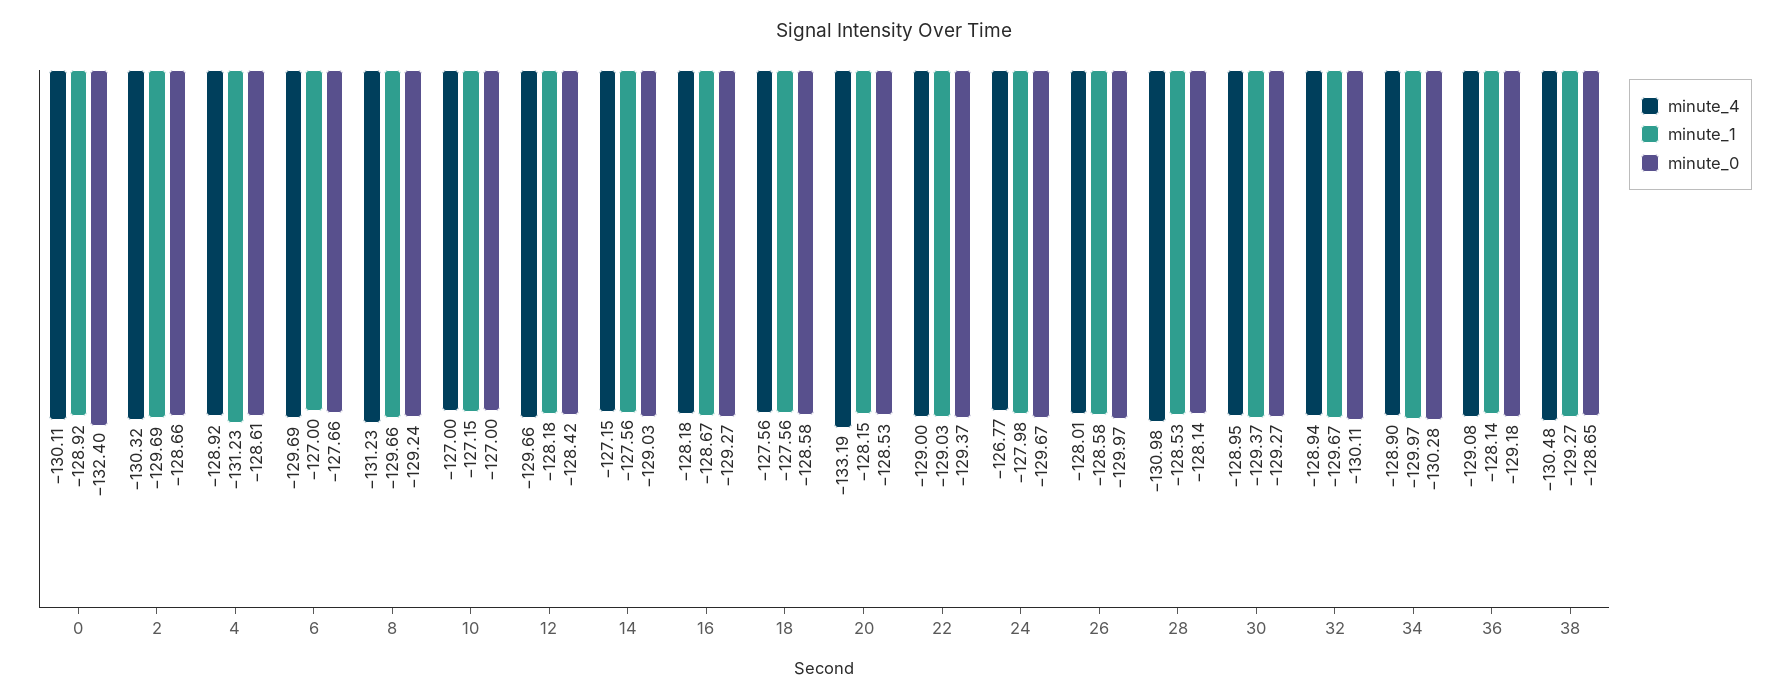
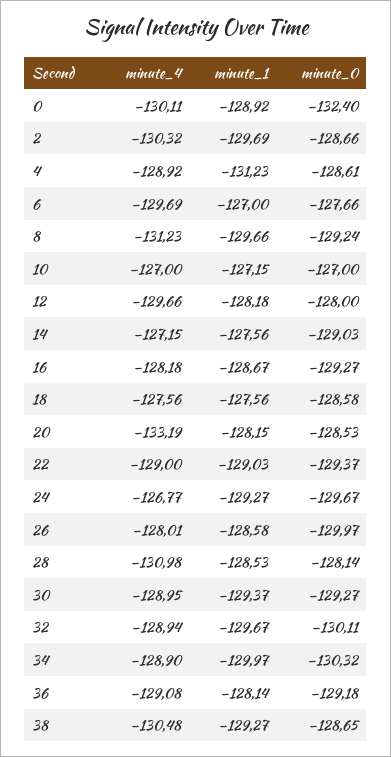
minute_0, 12: -128.42 -> -128
minute_1, 24: -127.98 -> -129.27
minute_0, 34: -130.28 -> -130.32

